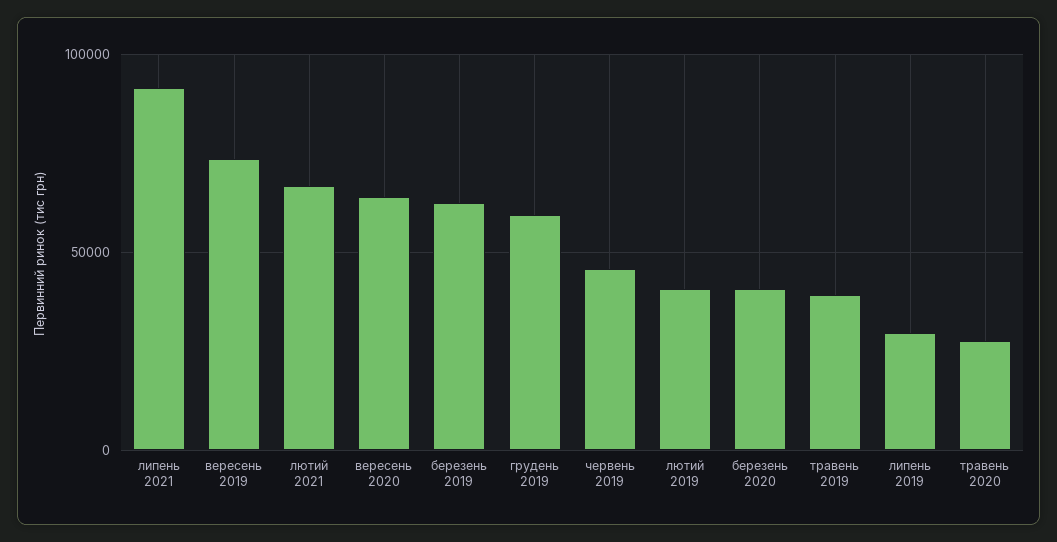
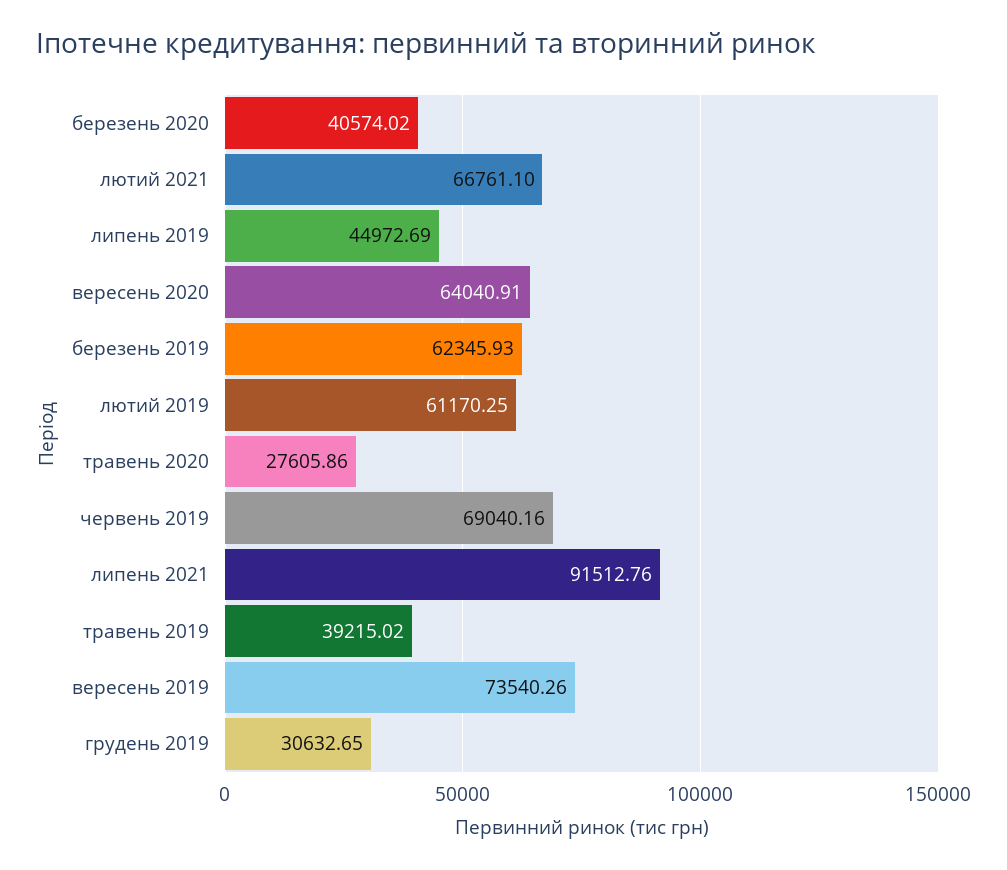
грудень 2019: 60000 -> 30632.65
червень 2019: 45000 -> 69040.16
лютий 2019: 40000 -> 61170.25
липень 2019: 30000 -> 44972.69

